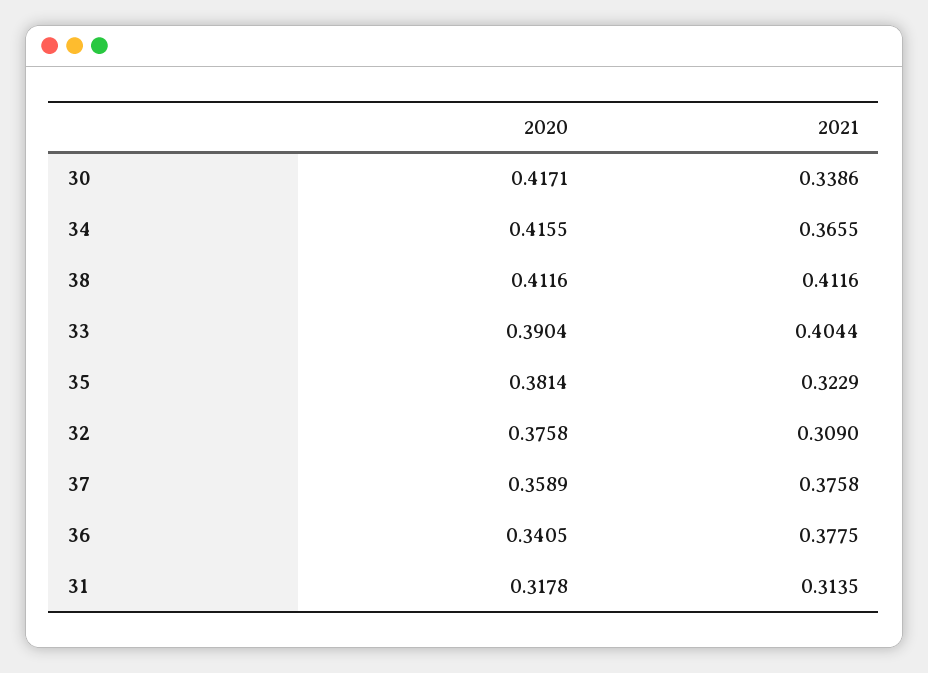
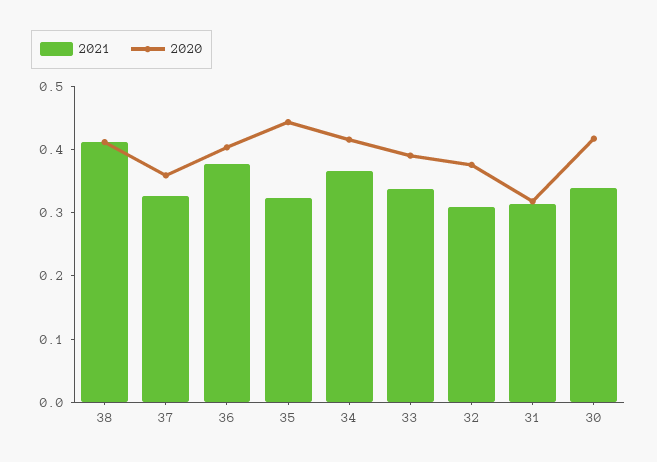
2021, 33: 0.4044 -> 0.34
2020, 35: 0.3814 -> 0.44
2021, 37: 0.3758 -> 0.32
2020, 36: 0.3405 -> 0.4

